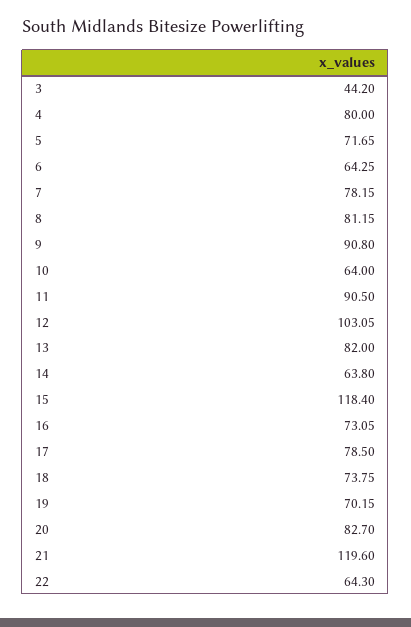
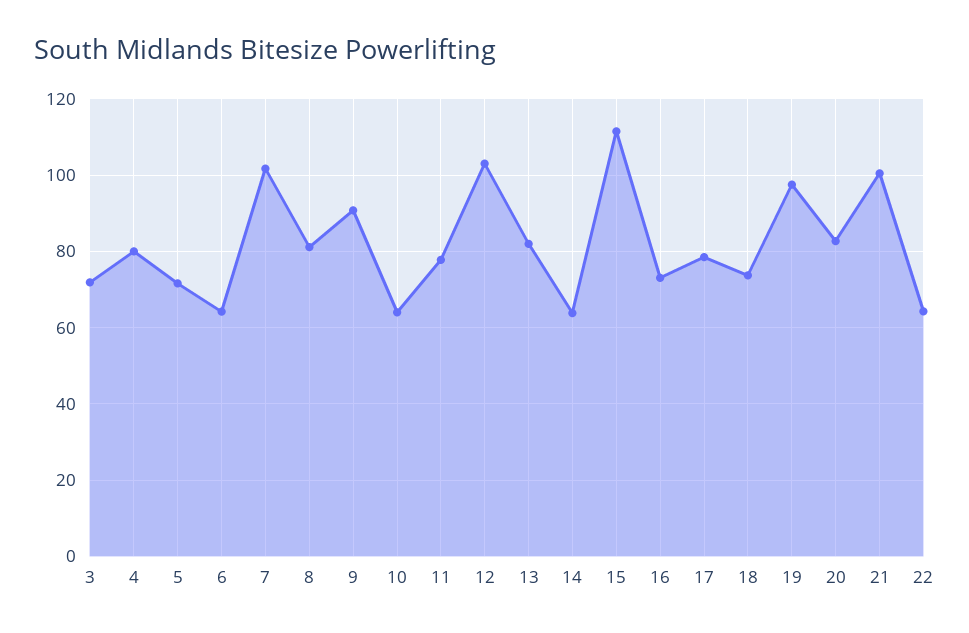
3: 44.2 -> 72
7: 78.15 -> 102
11: 90.5 -> 78
15: 118.4 -> 112
19: 70.15 -> 98
21: 119.6 -> 100

